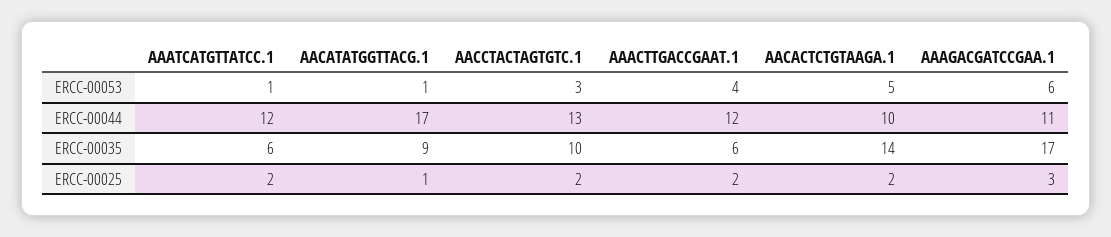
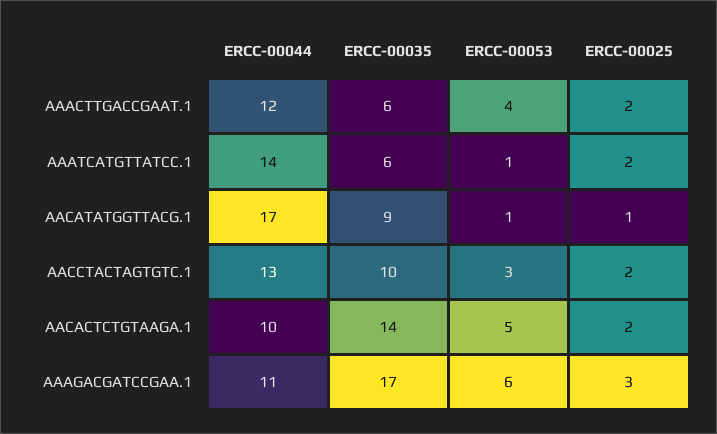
AAATCATGTTATCC.1, ERCC-00044: 12 -> 14

